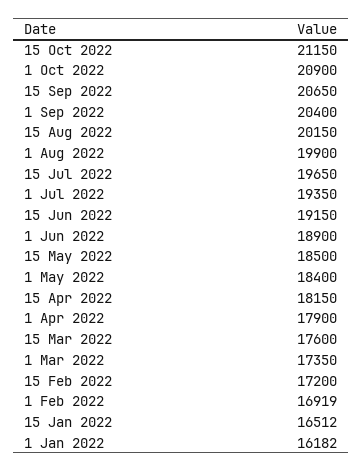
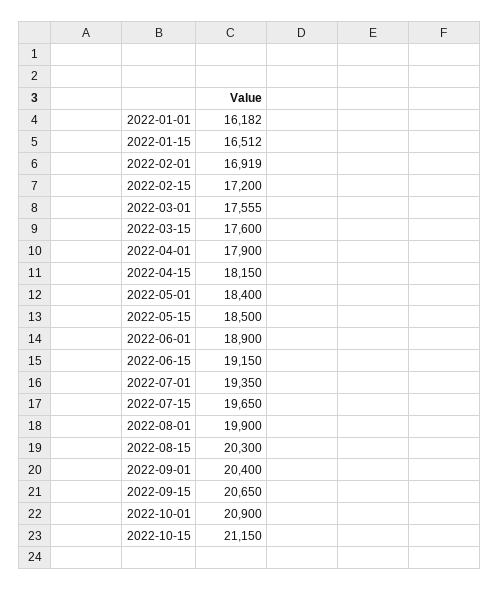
15 Aug 2022: 20150 -> 20300
1 Mar 2022: 17350 -> 17555

